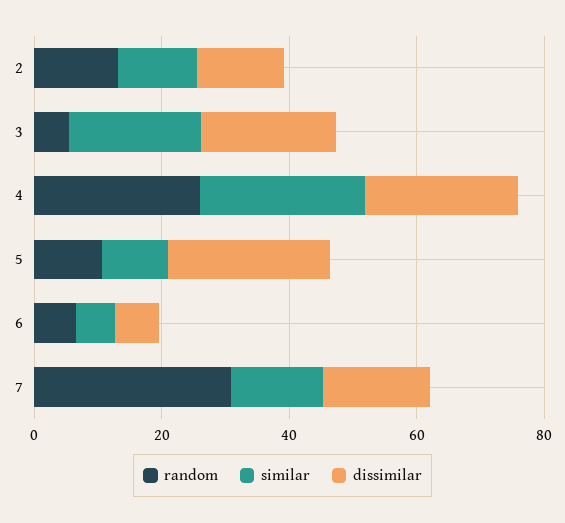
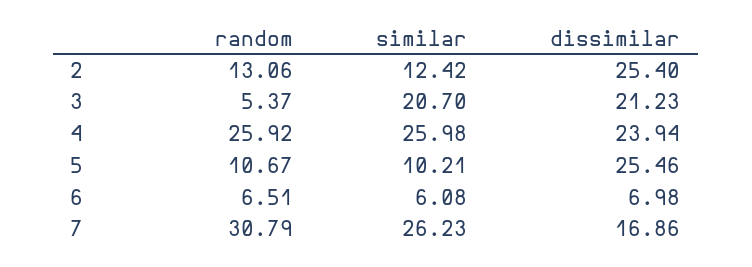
dissimilar, 2: 15 -> 25.4
similar, 7: 15 -> 26.23

